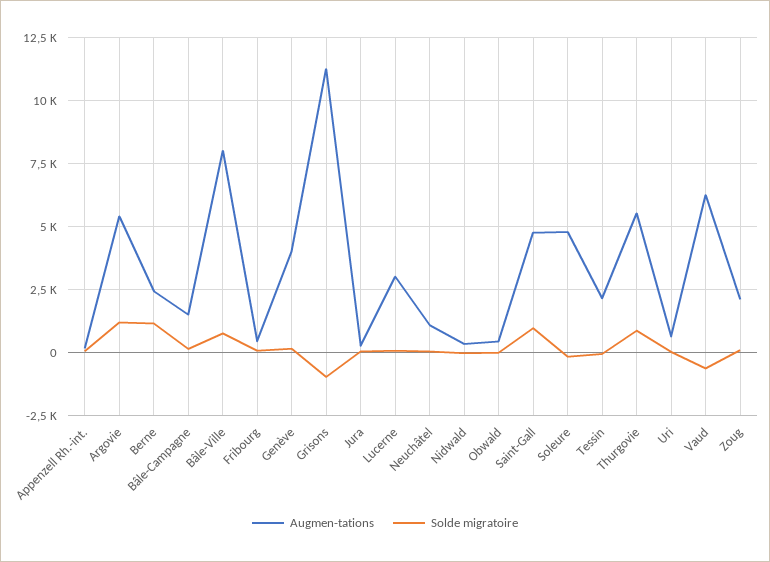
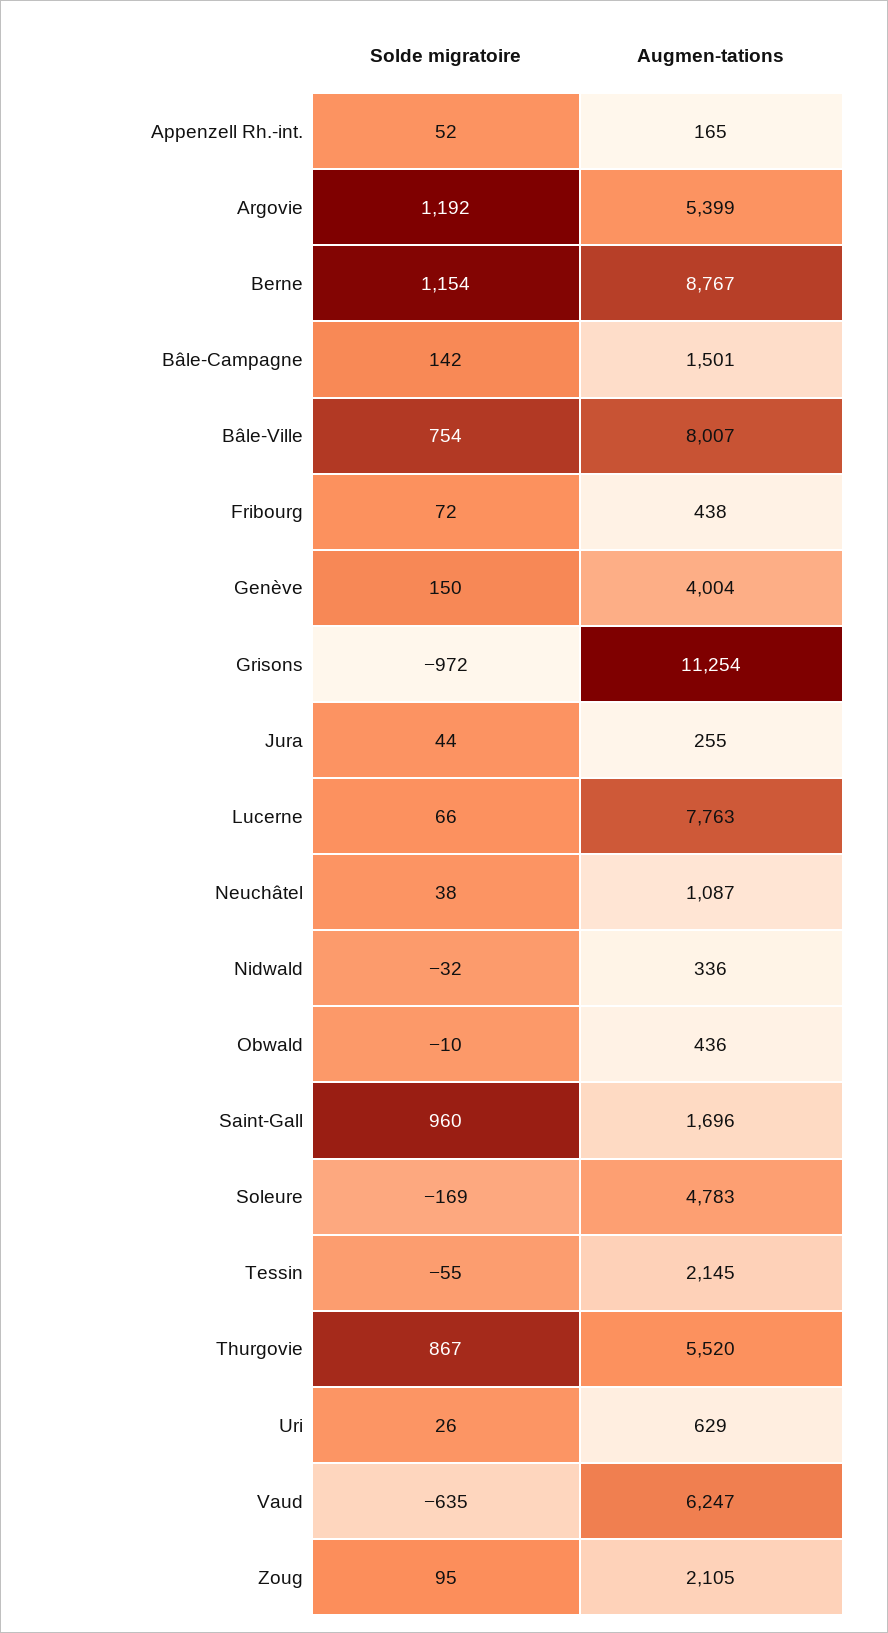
Augmen-tations, Berne: 2500 -> 8767
Augmen-tations, Lucerne: 3000 -> 7763
Augmen-tations, Saint-Gall: 4750 -> 1696

